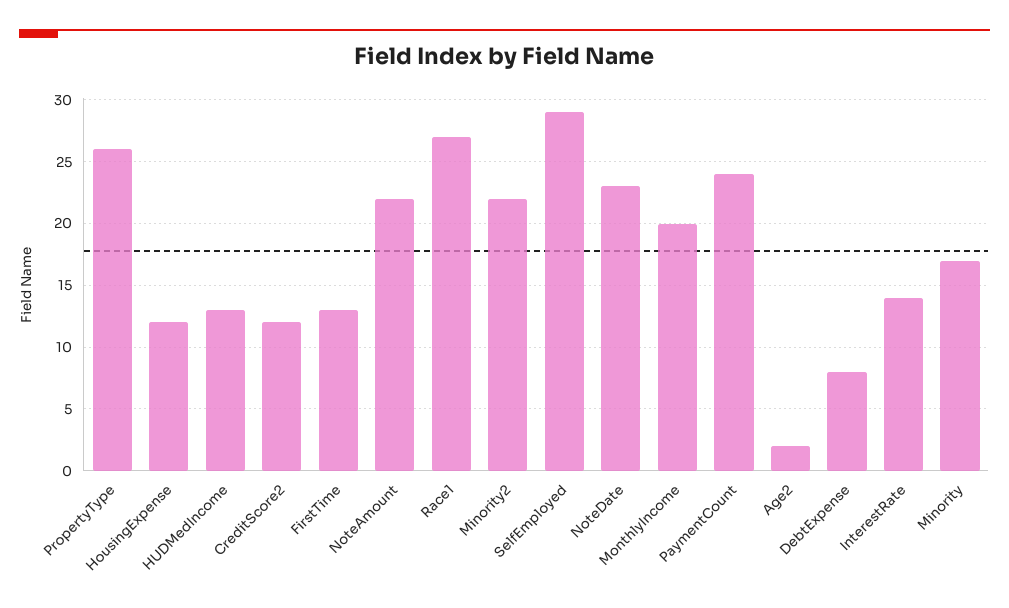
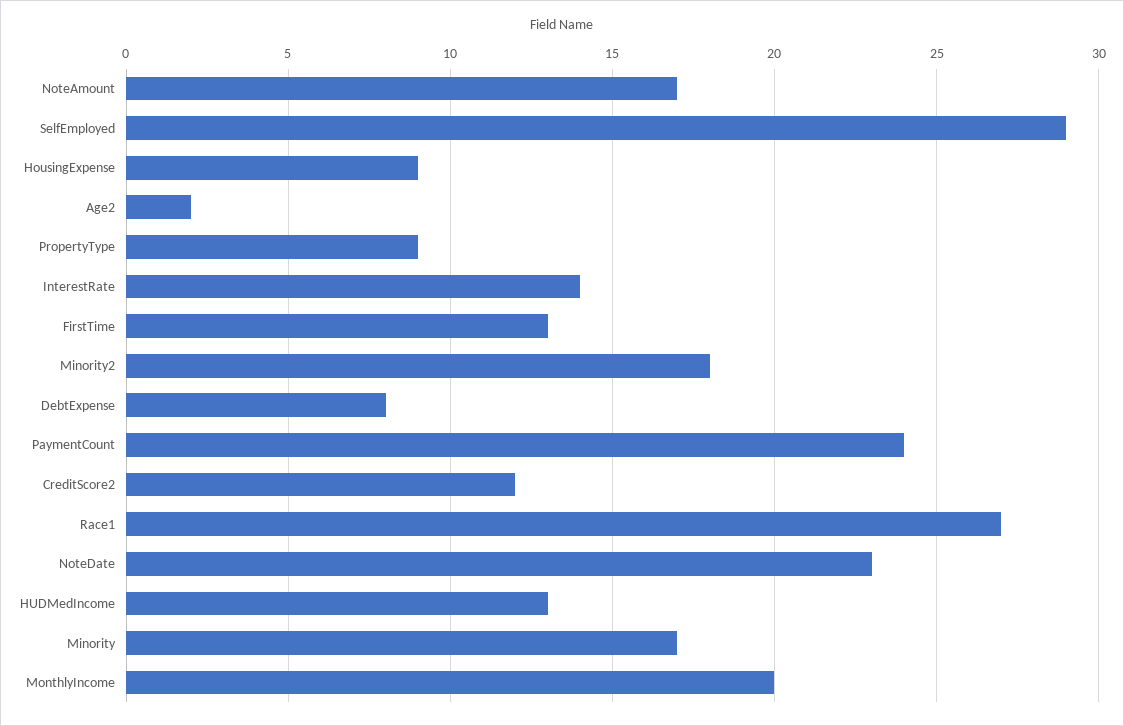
PropertyType: 26 -> 9
HousingExpense: 12 -> 9
NoteAmount: 22 -> 17
Minority2: 22 -> 18

